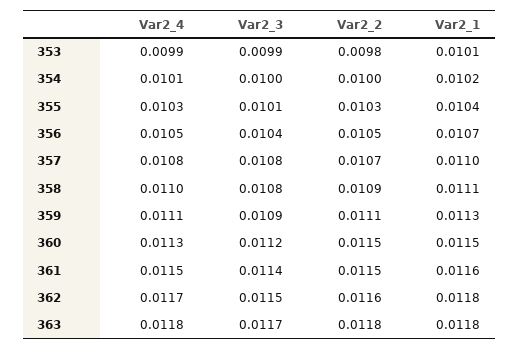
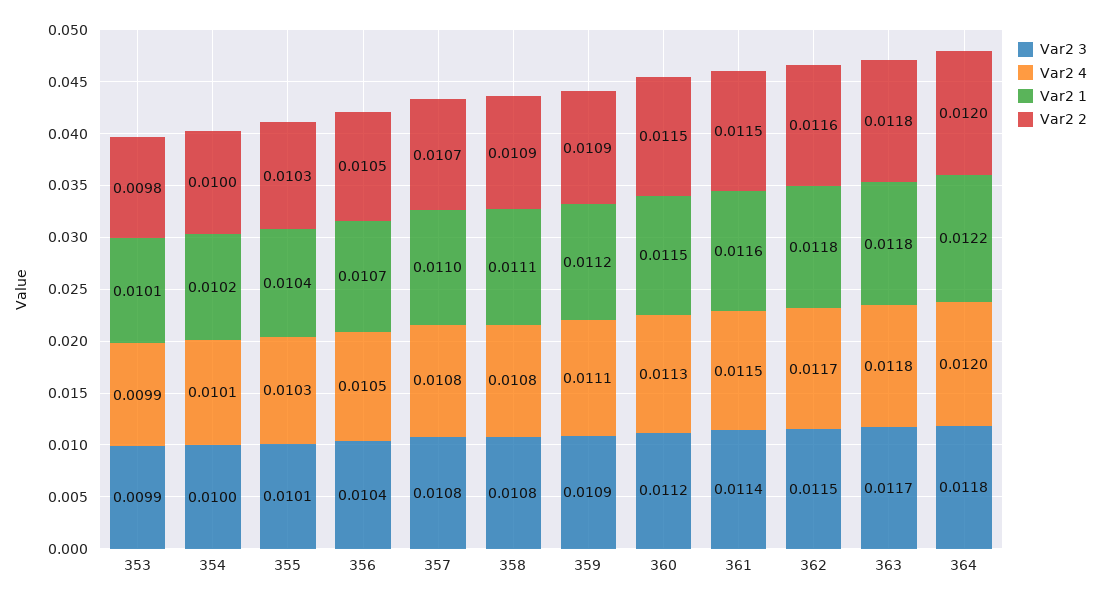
Var2_4, 358: 0.011 -> 0.0108
Var2_2, 359: 0.0111 -> 0.0109
Var2_1, 359: 0.0113 -> 0.0112
Var2_3, 364: none -> 0.0118
Var2_4, 364: none -> 0.012
Var2_1, 364: none -> 0.0122
Var2_2, 364: none -> 0.012

